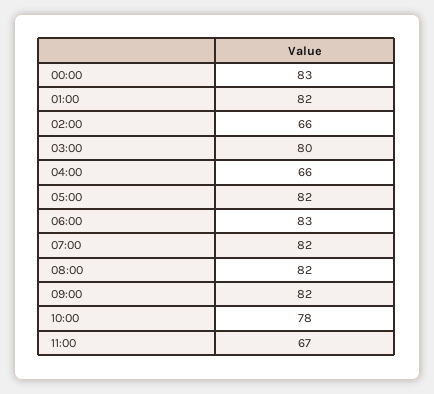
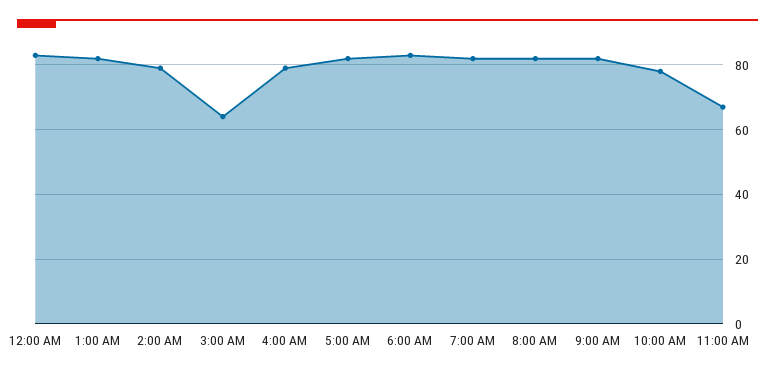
02:00: 66 -> 80
03:00: 80 -> 65
04:00: 66 -> 80

